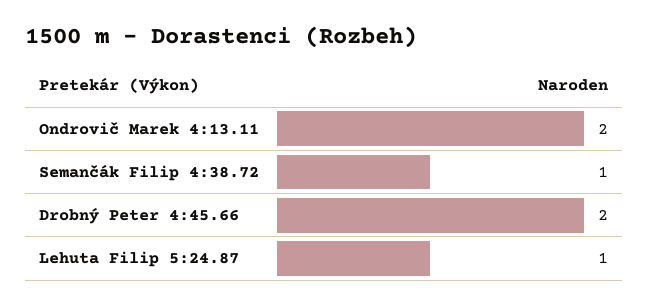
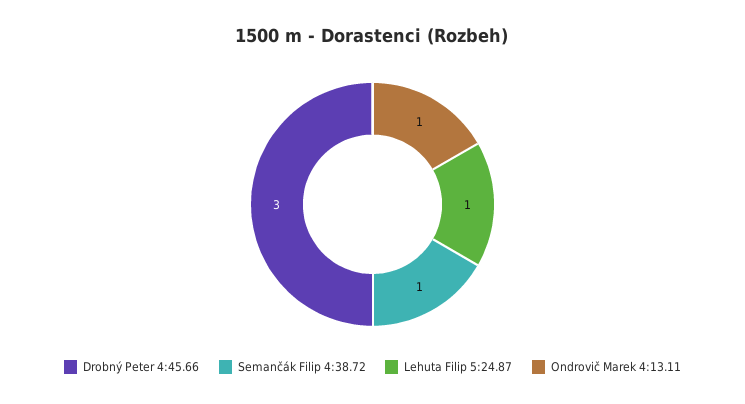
Ondrovič Marek 4:13.11: 2 -> 1
Drobný Peter 4:45.66: 2 -> 3

